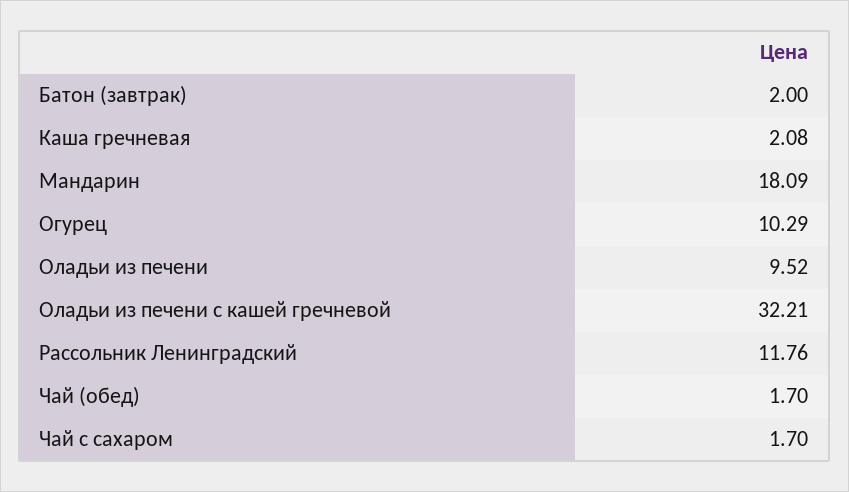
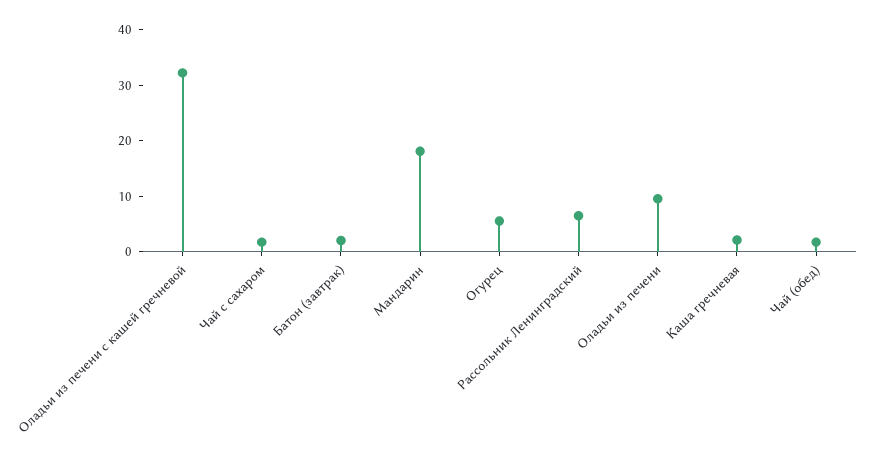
Огурец: 10.29 -> 6
Рассольник Ленинградский: 11.76 -> 6

